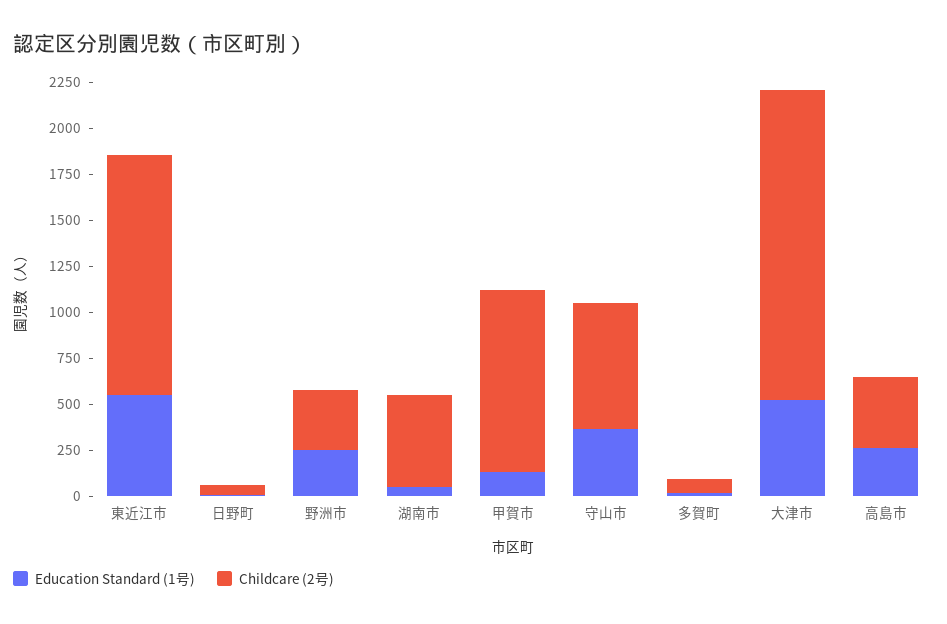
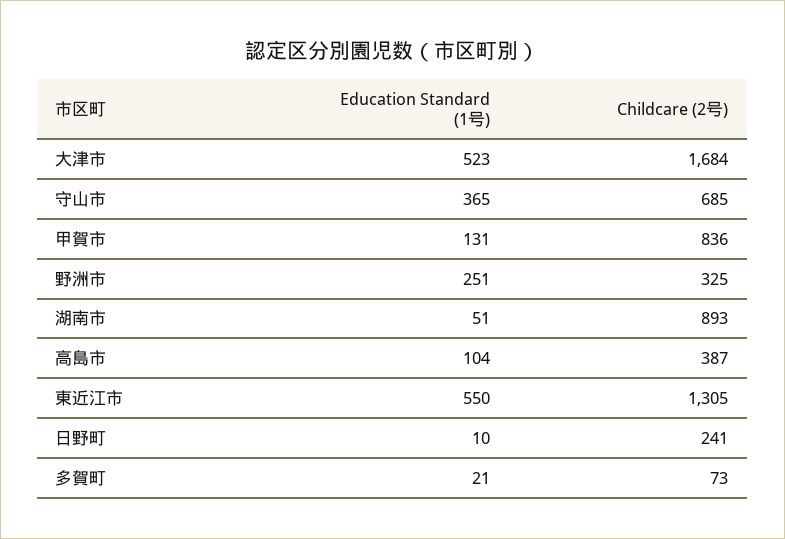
Childcare (2号), 日野町: 50 -> 241
Childcare (2号), 湖南市: 500 -> 893
Childcare (2号), 甲賀市: 1000 -> 836
Education Standard (1号), 高島市: 250 -> 104

